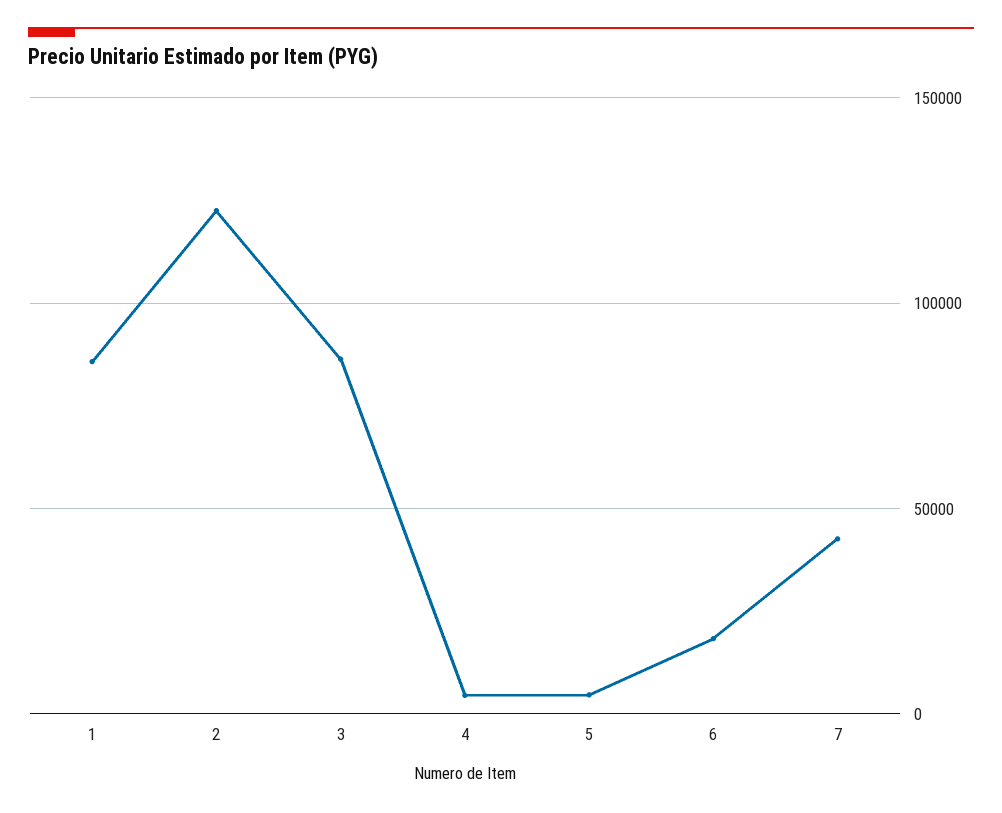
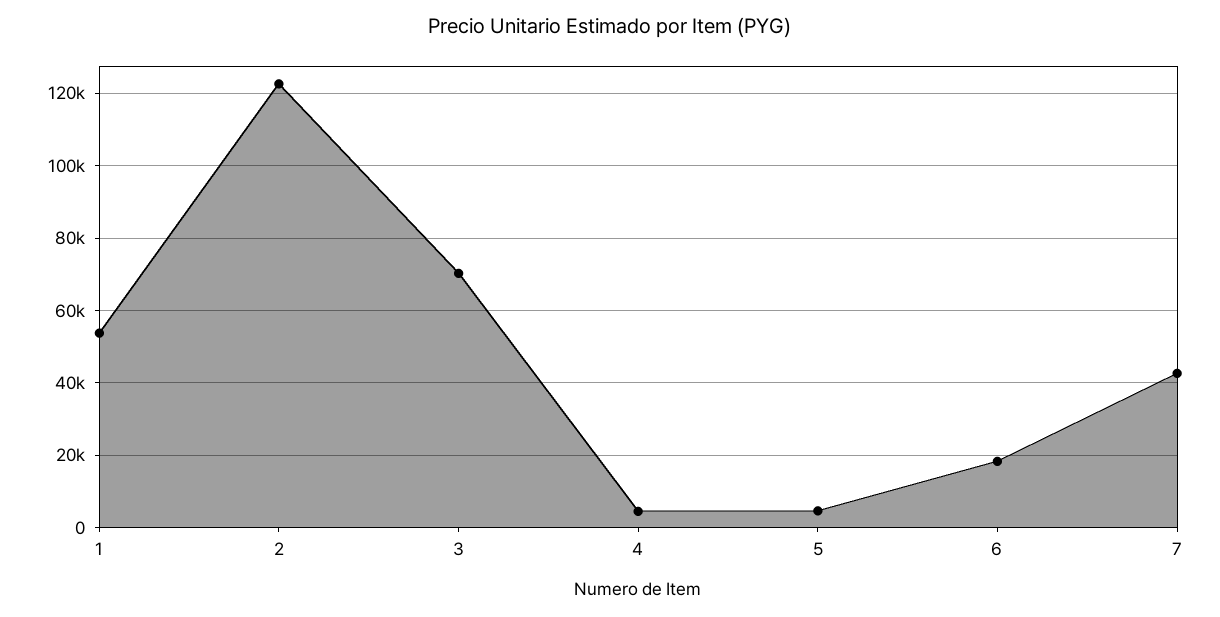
1: 85000 -> 54000
3: 85000 -> 70000

